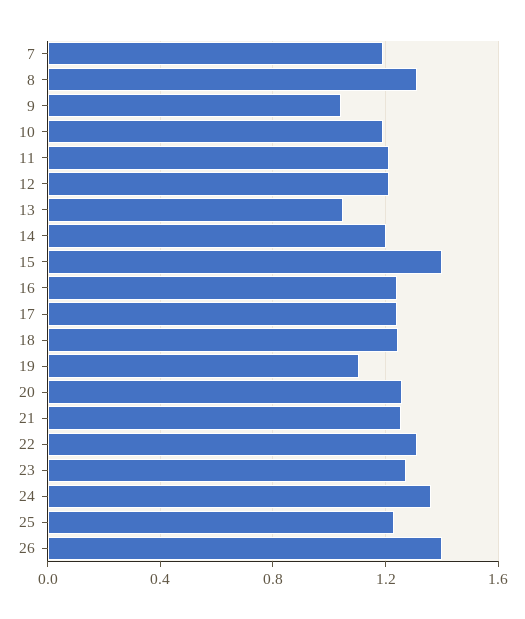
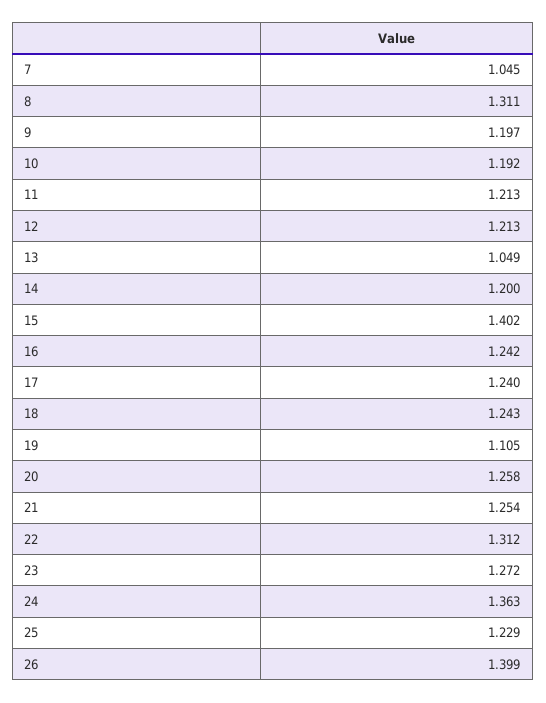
7: 1.2 -> 1.045
9: 1.05 -> 1.197

